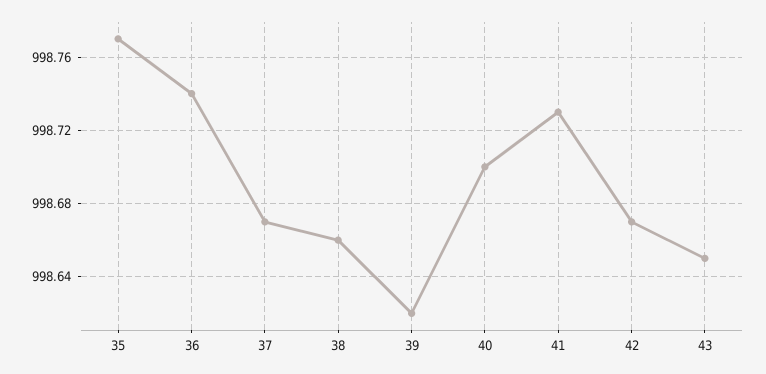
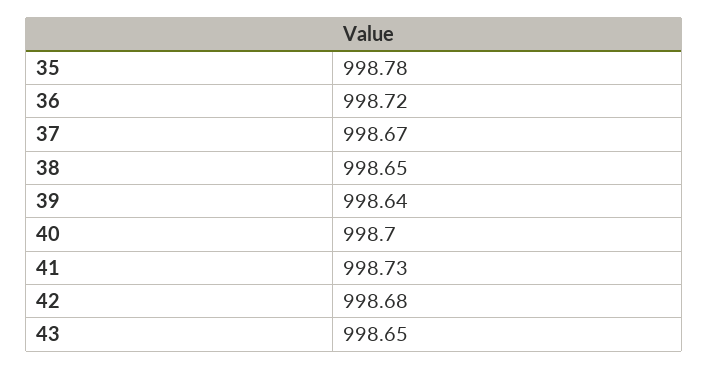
35: 998.77 -> 998.78
36: 998.74 -> 998.72
38: 998.66 -> 998.65
39: 998.62 -> 998.64
42: 998.67 -> 998.68

